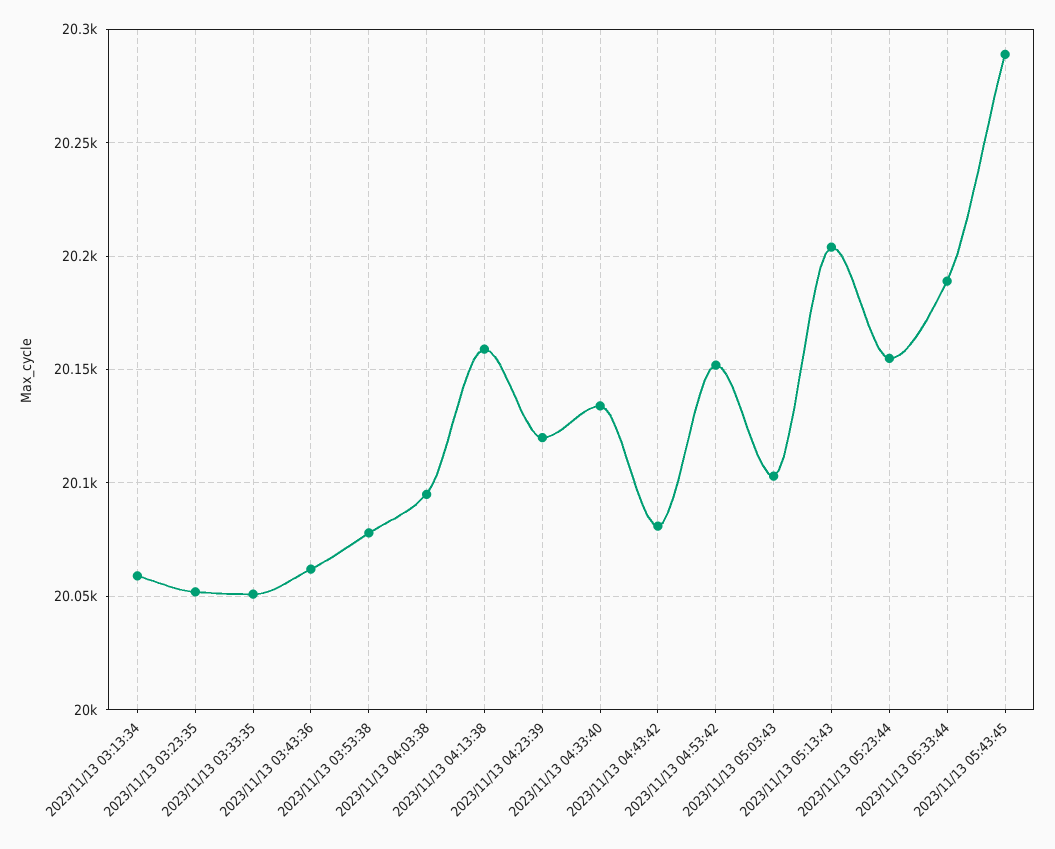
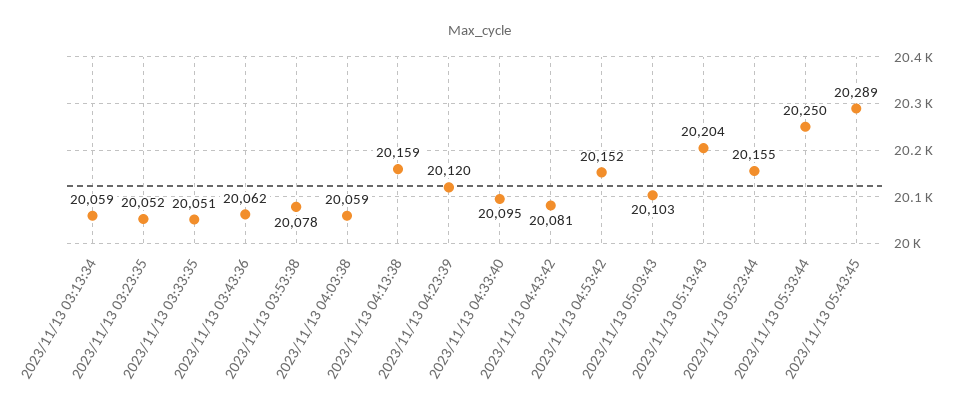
2023/11/13 04:03:38: 20095 -> 20059
2023/11/13 04:33:40: 20135 -> 20095
2023/11/13 05:33:44: 20190 -> 20250

